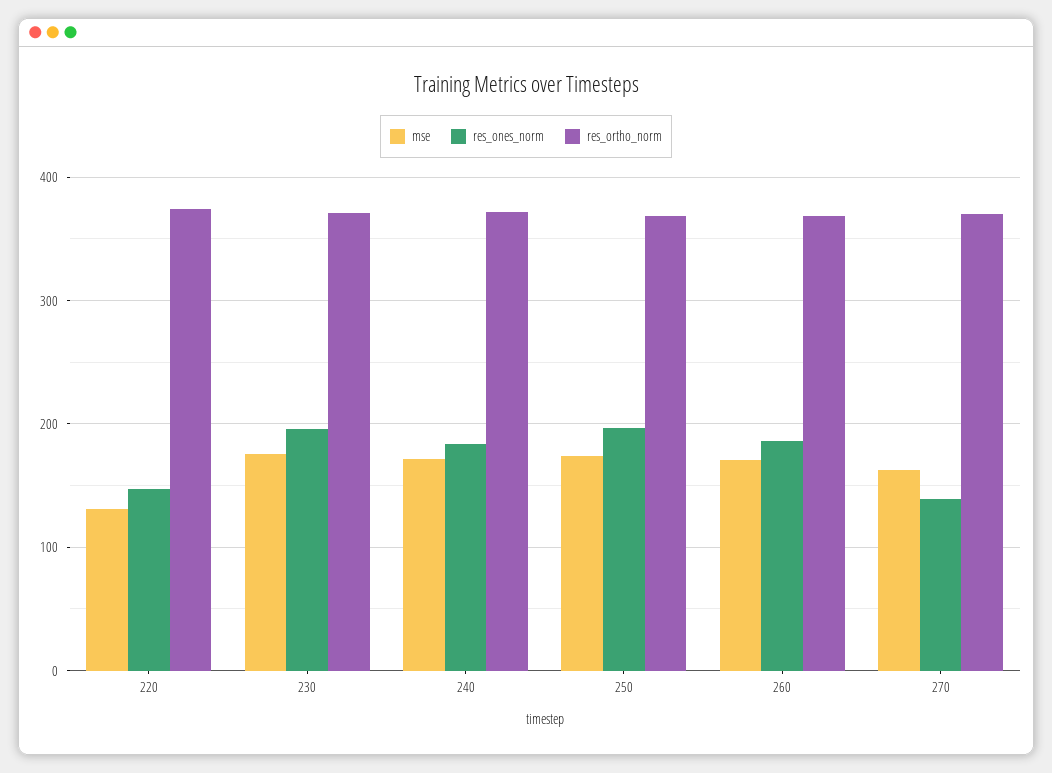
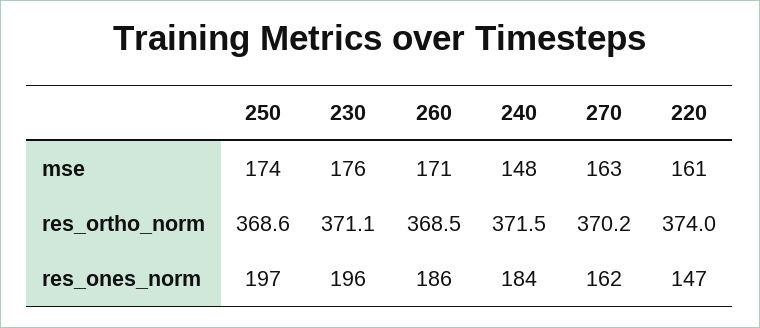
mse, 220: 130 -> 161
mse, 240: 170 -> 148
res_ones_norm, 270: 140 -> 162

